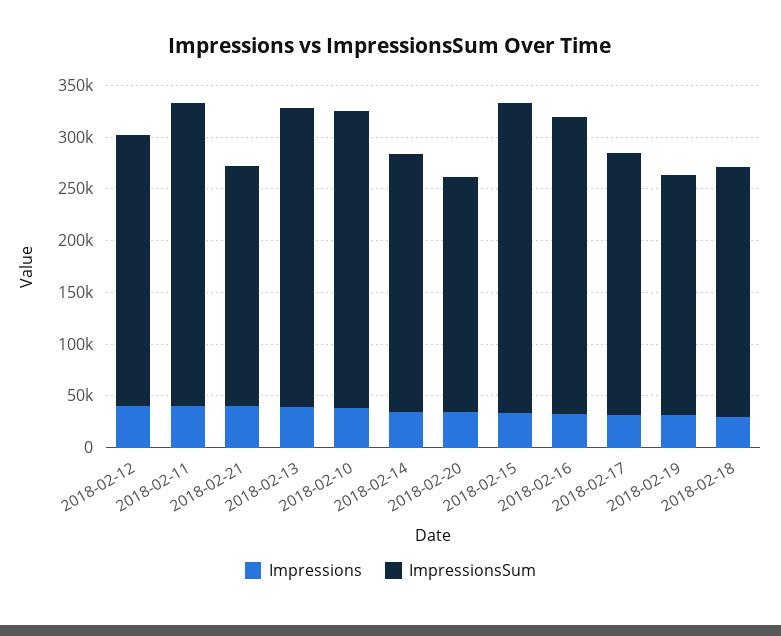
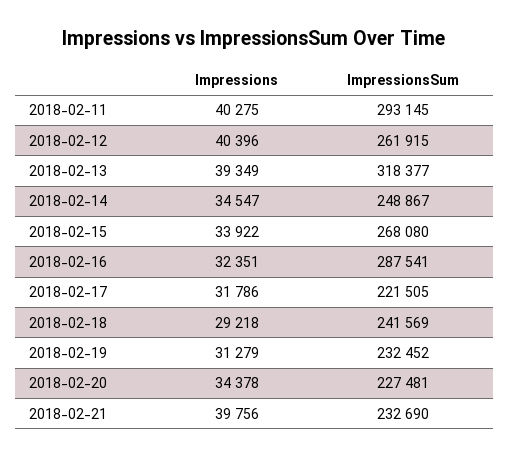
ImpressionsSum, 2018-02-13: 290000 -> 318377
Impressions, 2018-02-10: 40000 -> none
ImpressionsSum, 2018-02-10: 290000 -> none
ImpressionsSum, 2018-02-15: 300000 -> 268080
ImpressionsSum, 2018-02-17: 250000 -> 221505

